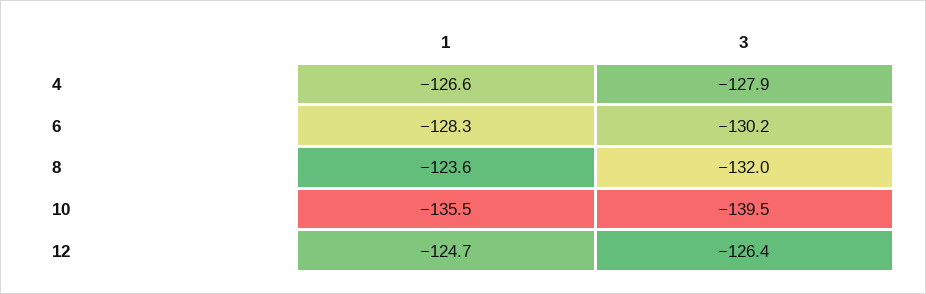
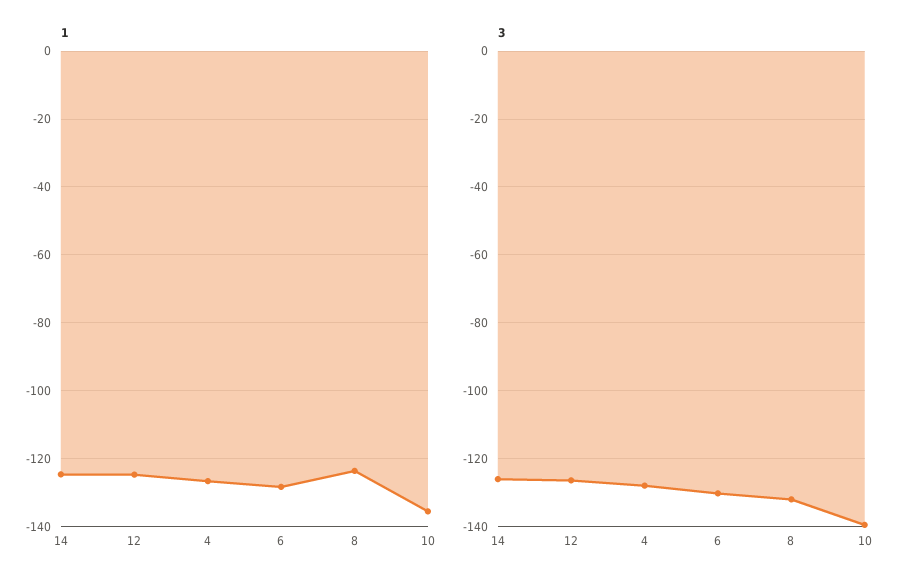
1, 14: none -> -124
3, 14: none -> -126

